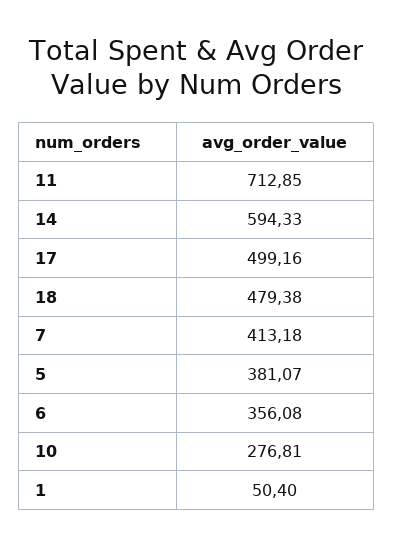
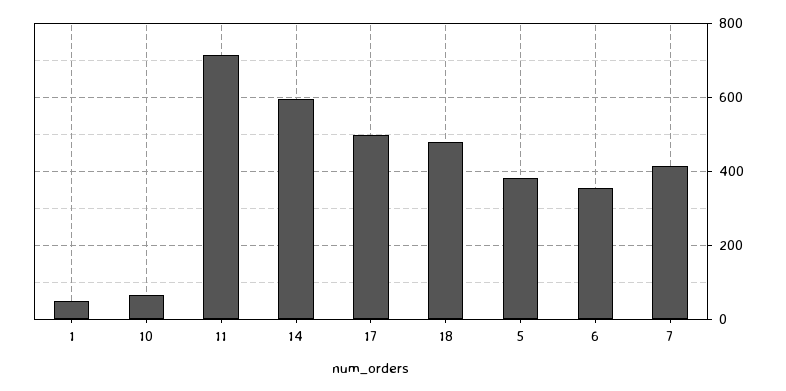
10: 276.81 -> 60

